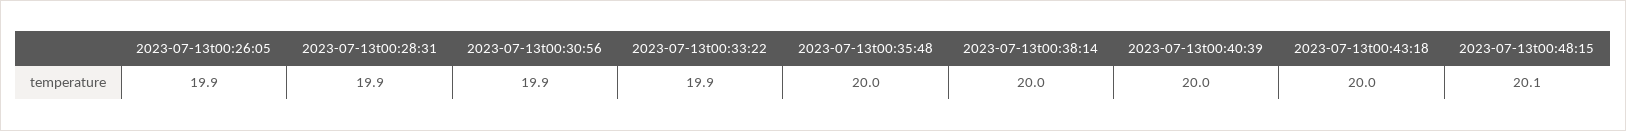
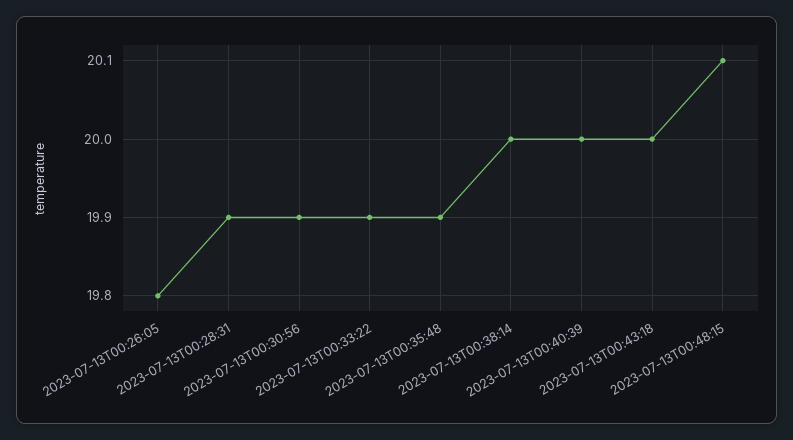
2023-07-13t00:26:05: 19.9 -> 19.8
2023-07-13t00:35:48: 20 -> 19.9

